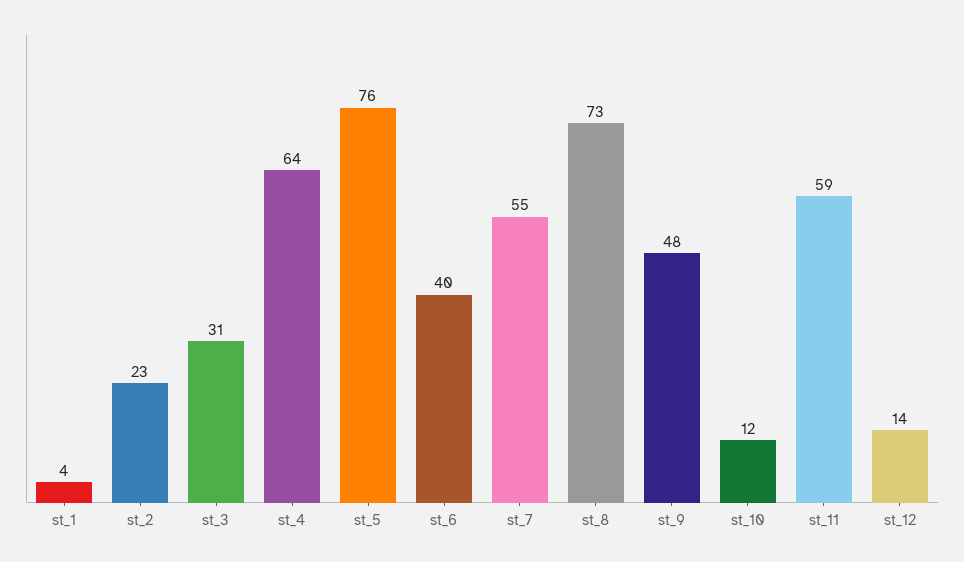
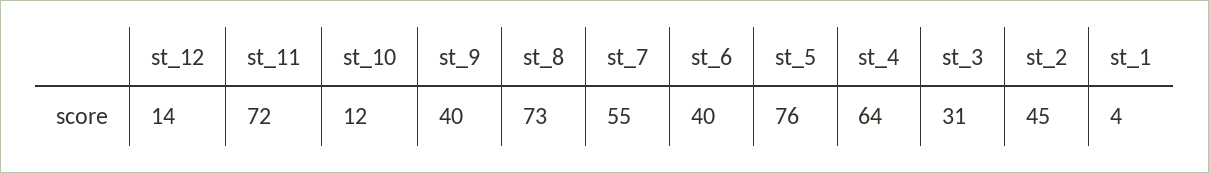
st_2: 23 -> 45
st_9: 48 -> 40
st_11: 59 -> 72

